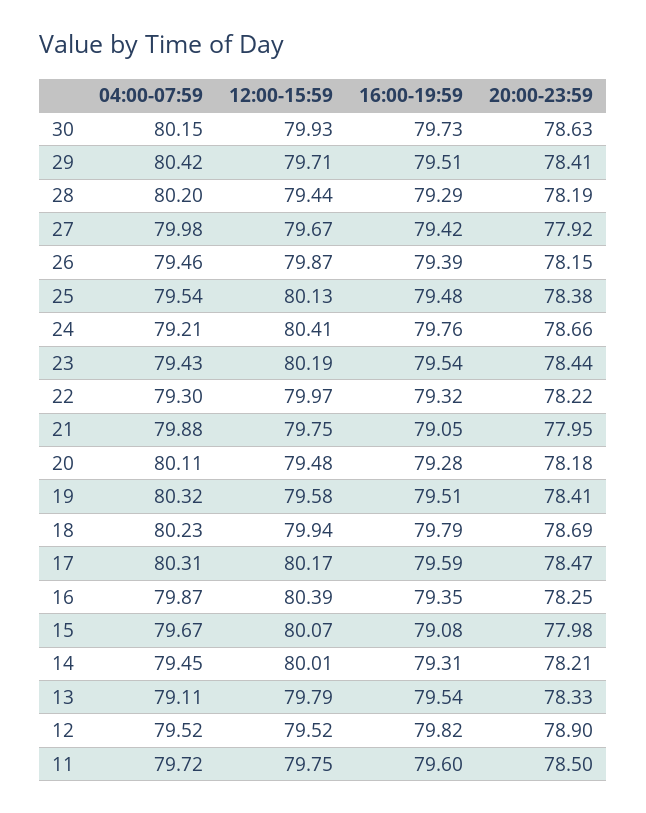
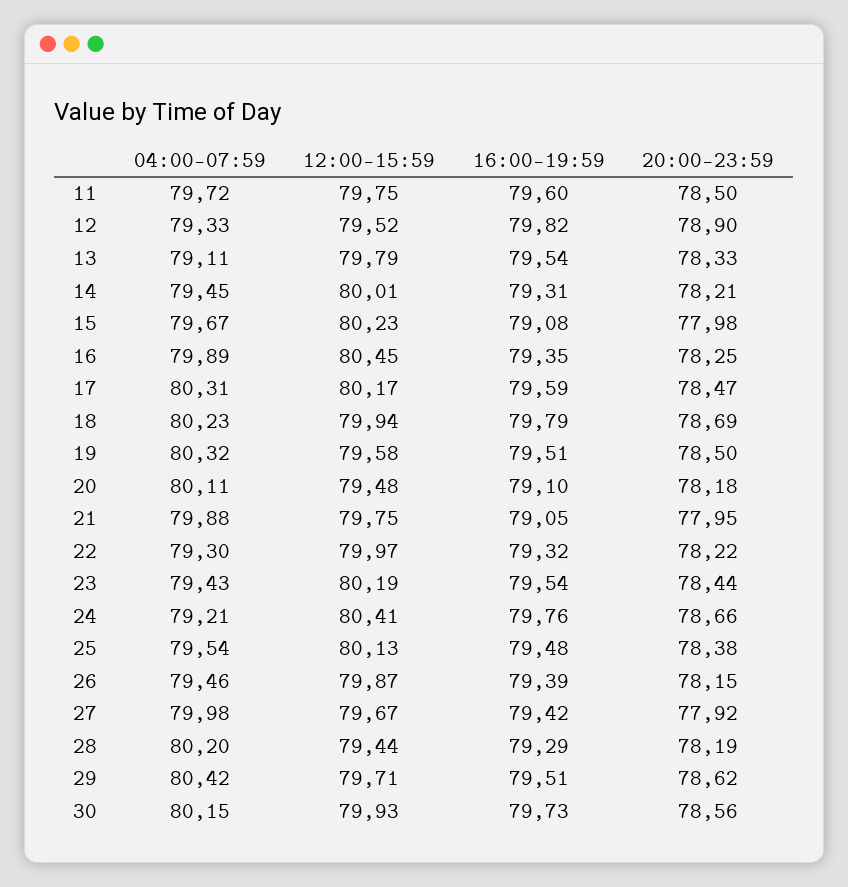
20:00-23:59, 30: 78.63 -> 78.56
20:00-23:59, 29: 78.41 -> 78.62
16:00-19:59, 20: 79.28 -> 79.1
20:00-23:59, 19: 78.41 -> 78.5
04:00-07:59, 16: 79.87 -> 79.89
12:00-15:59, 16: 80.39 -> 80.45
12:00-15:59, 15: 80.07 -> 80.23
04:00-07:59, 12: 79.52 -> 79.33

